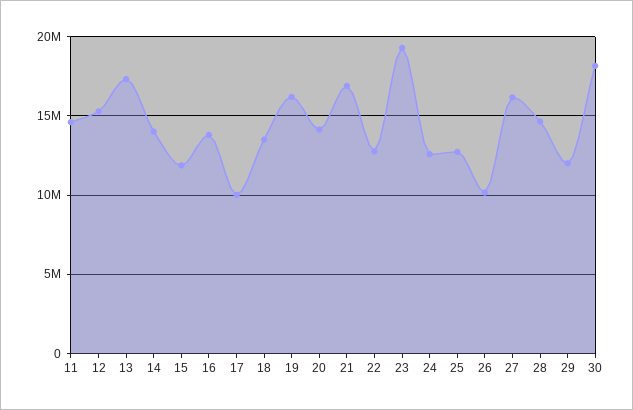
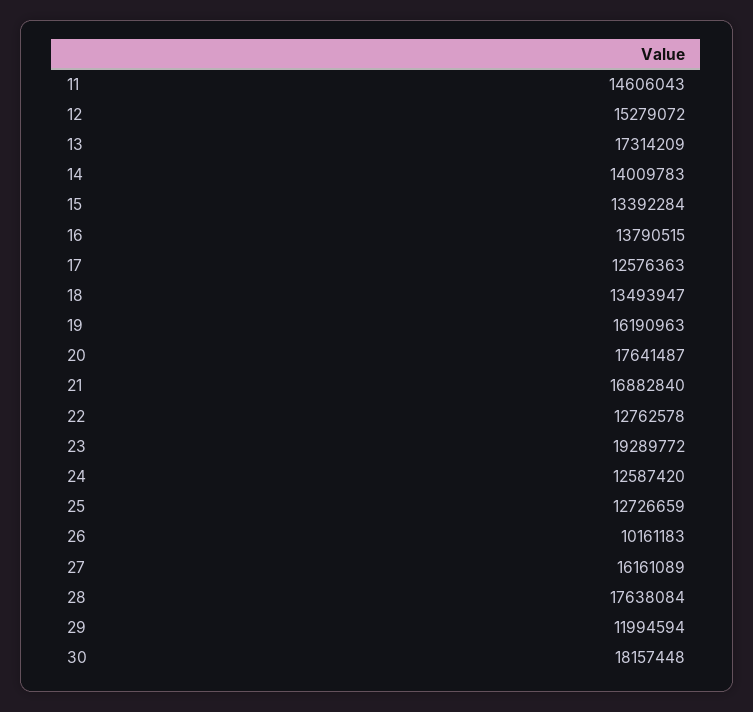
15: 12000000 -> 13392284
17: 10000000 -> 12576363
20: 14000000 -> 17641487
28: 14500000 -> 17638084

